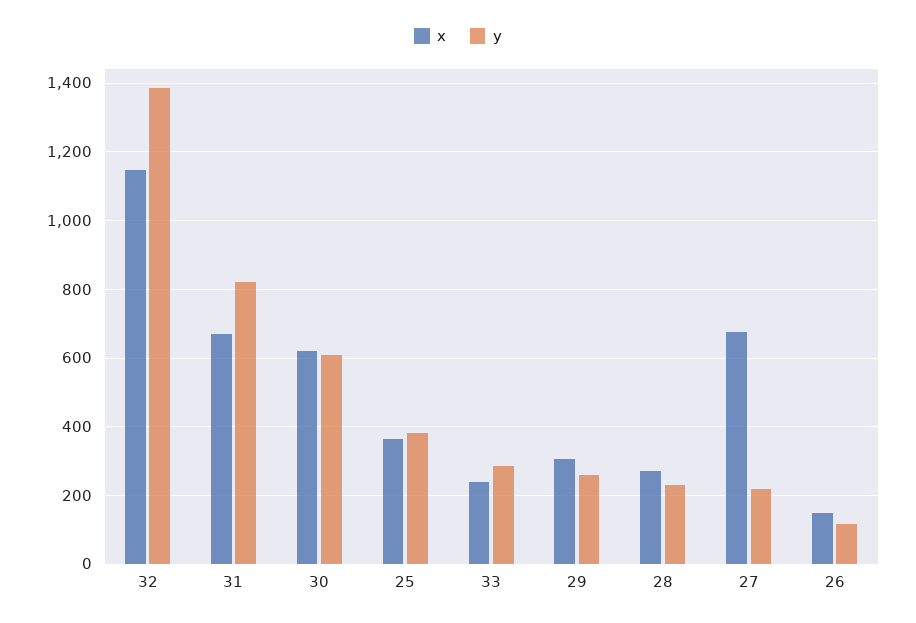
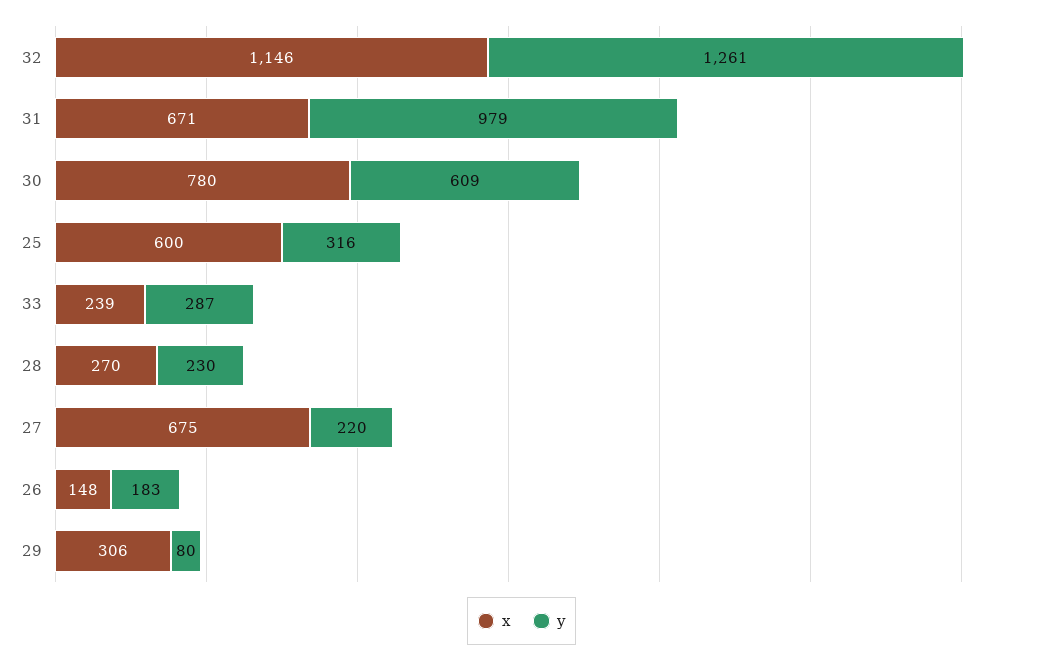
y, 32: 1380 -> 1261
y, 31: 820 -> 979
x, 30: 620 -> 780
x, 25: 360 -> 600
y, 25: 380 -> 316
y, 29: 260 -> 80
y, 26: 120 -> 183

